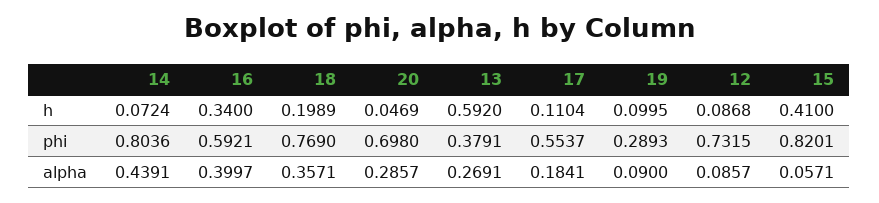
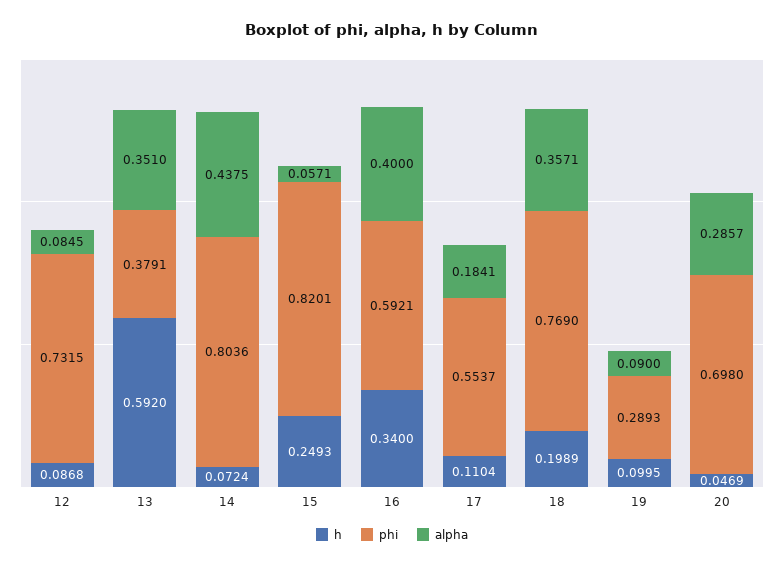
h, 15: 0.41 -> 0.2493
alpha, 14: 0.4391 -> 0.4375
alpha, 16: 0.3997 -> 0.4
alpha, 13: 0.2691 -> 0.351
alpha, 12: 0.0857 -> 0.0845

